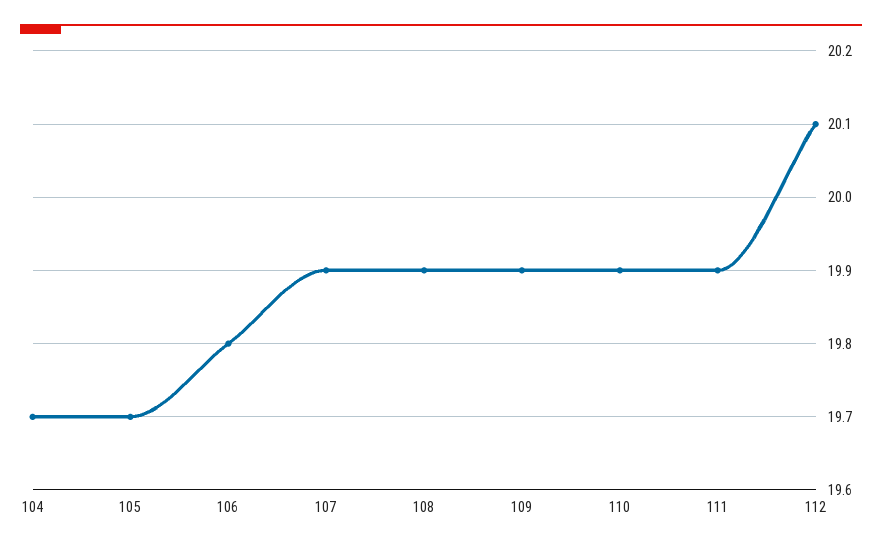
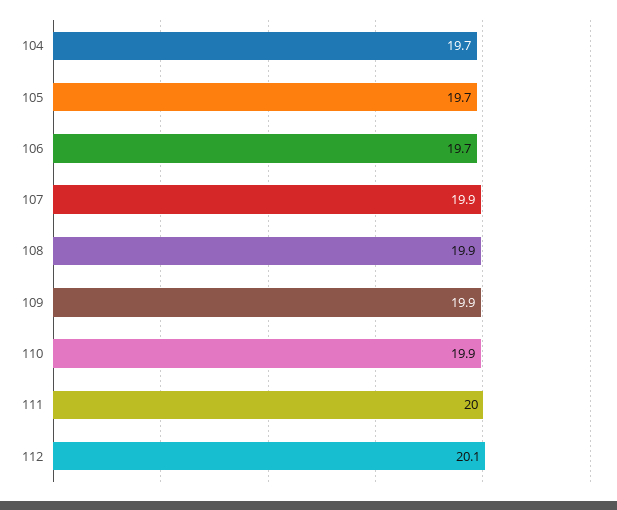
106: 19.8 -> 19.7
111: 19.9 -> 20

